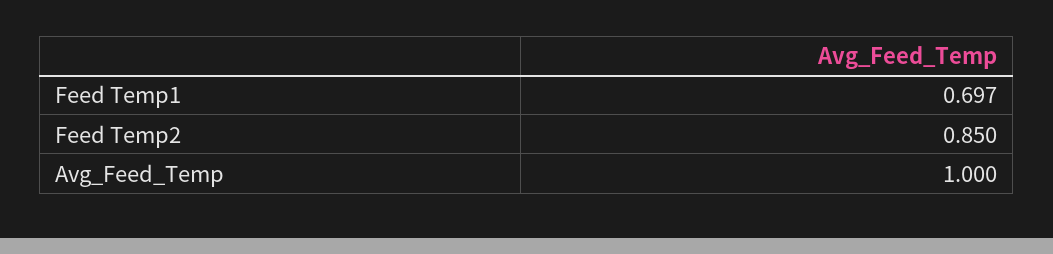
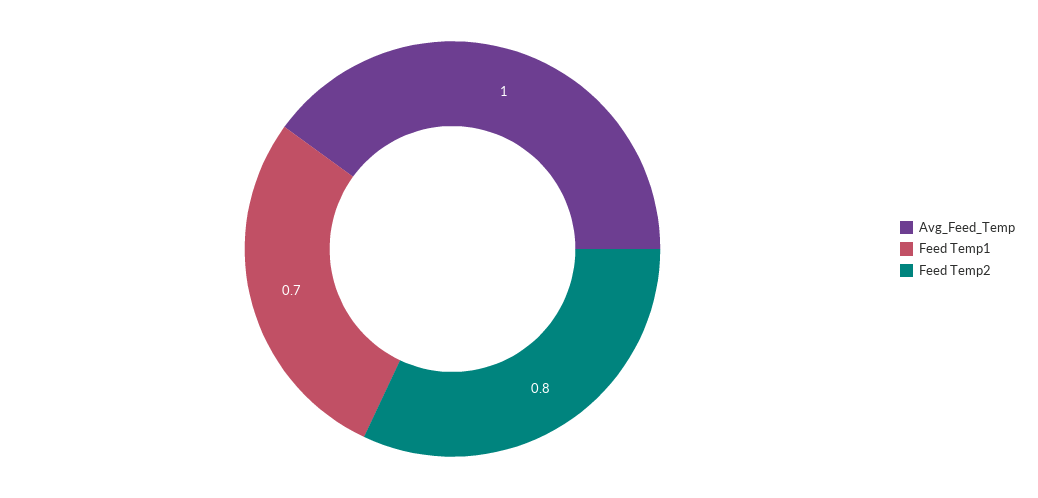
Feed Temp2: 0.85 -> 0.8

